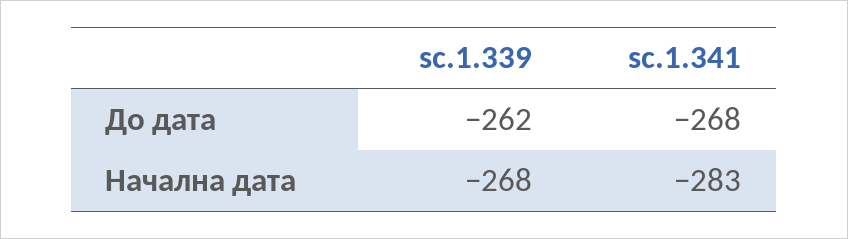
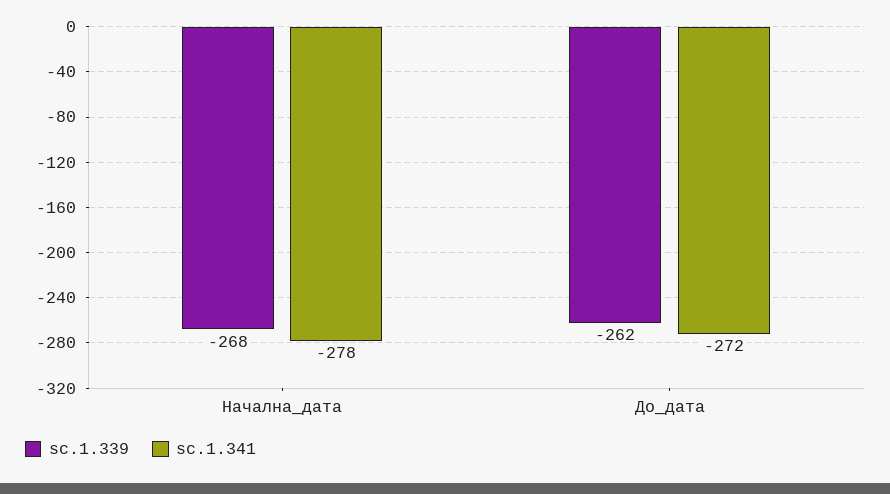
sc.1.341, До дата: -268 -> -272
sc.1.341, Начална дата: -283 -> -278

